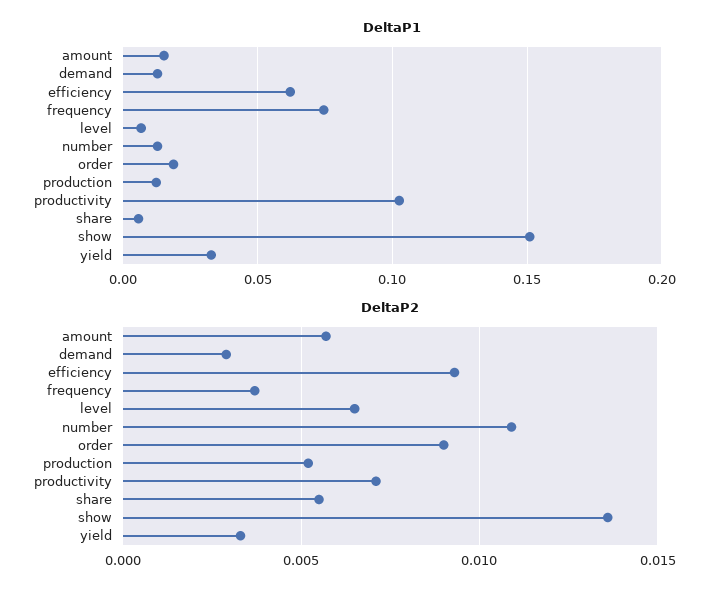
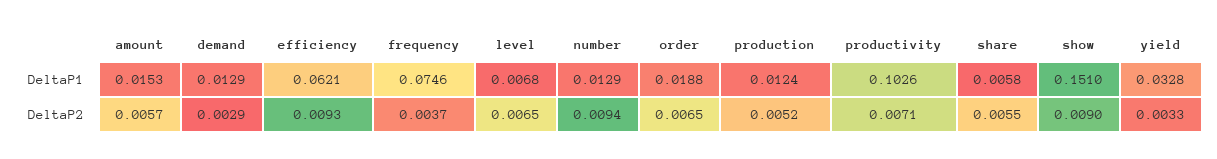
DeltaP2, number: 0.011 -> 0.0094
DeltaP2, order: 0.009 -> 0.0065
DeltaP2, show: 0.0135 -> 0.009

